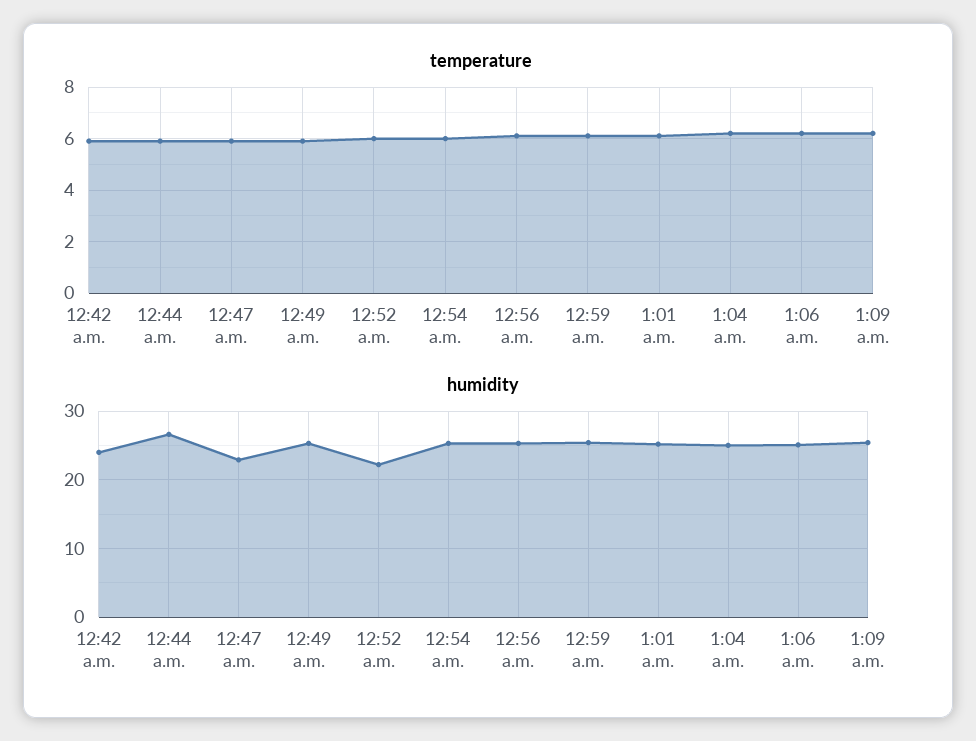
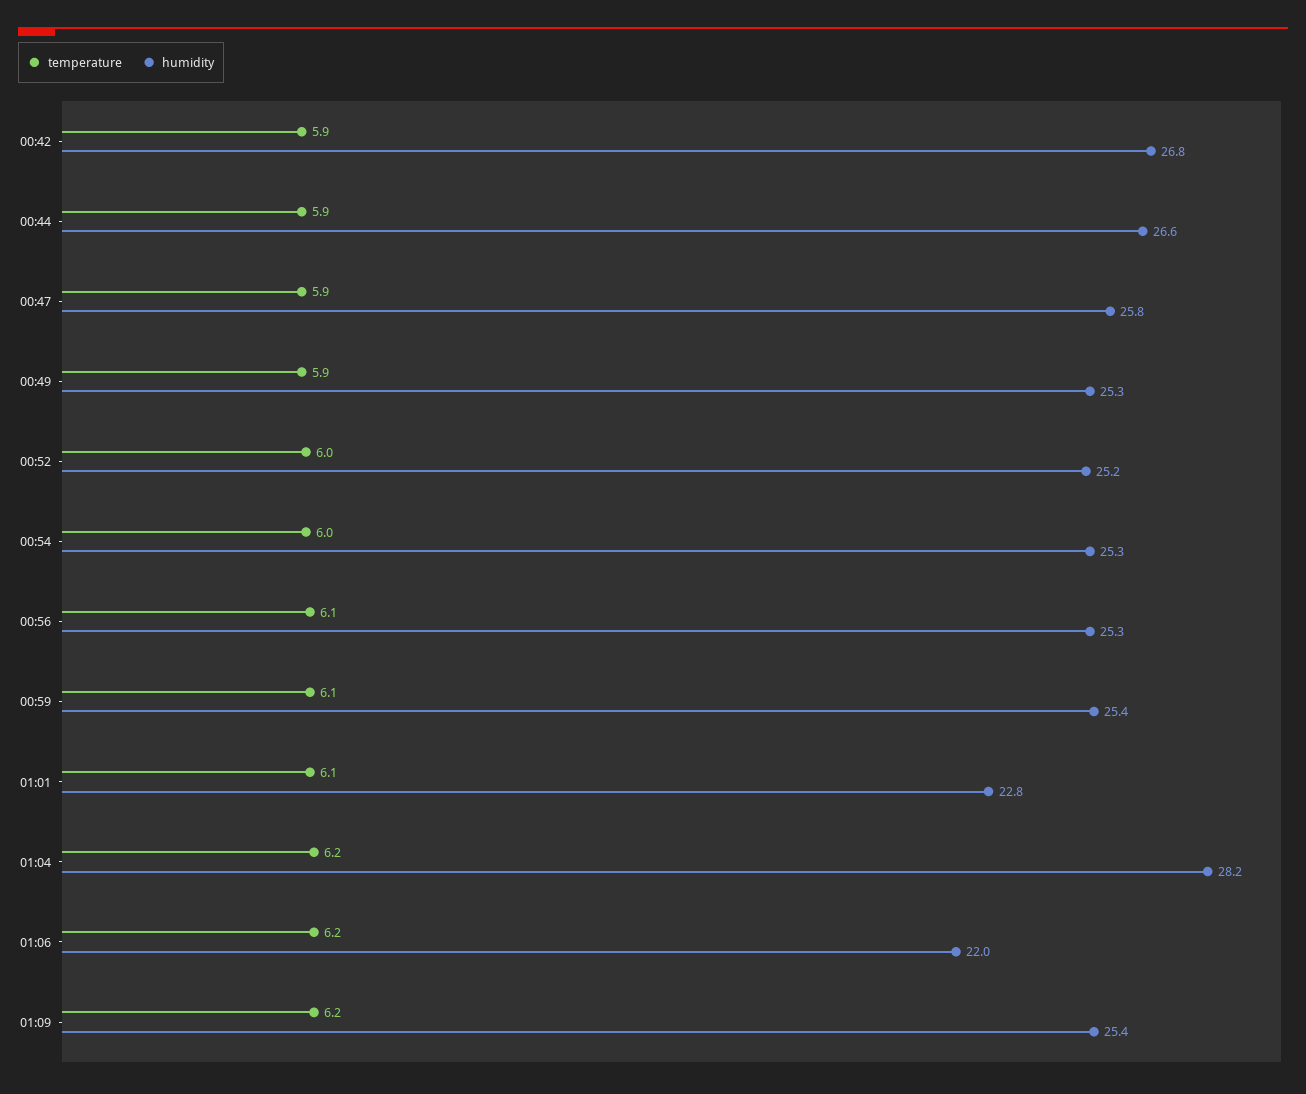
humidity, 12:42 a.m.: 24 -> 26.8
humidity, 12:47 a.m.: 23 -> 25.8
humidity, 12:52 a.m.: 22 -> 25.2
humidity, 1:01 a.m.: 25 -> 22.8
humidity, 1:04 a.m.: 25 -> 28.2
humidity, 1:06 a.m.: 25 -> 22

